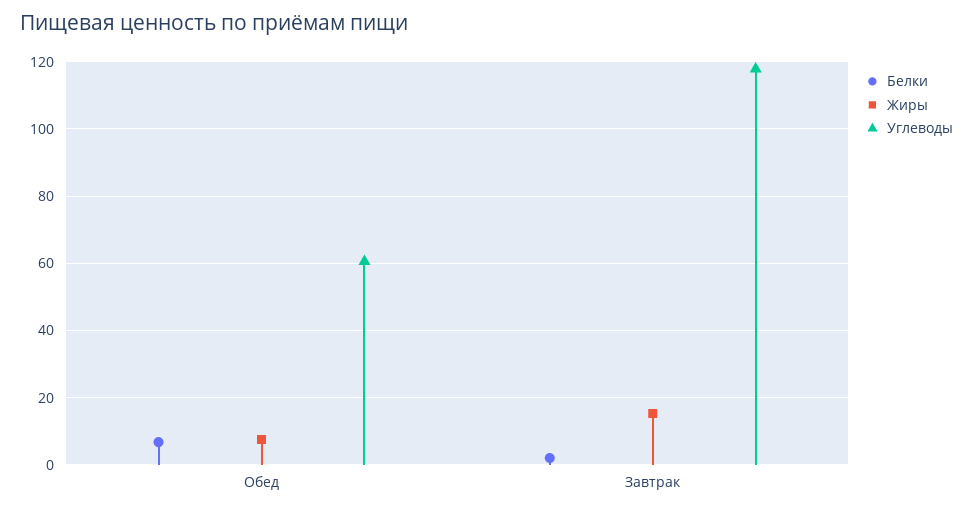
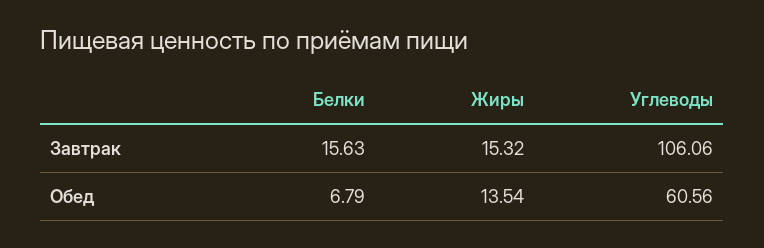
Жиры, Обед: 8 -> 13.54
Белки, Завтрак: 2 -> 15.63
Углеводы, Завтрак: 118 -> 106.06

